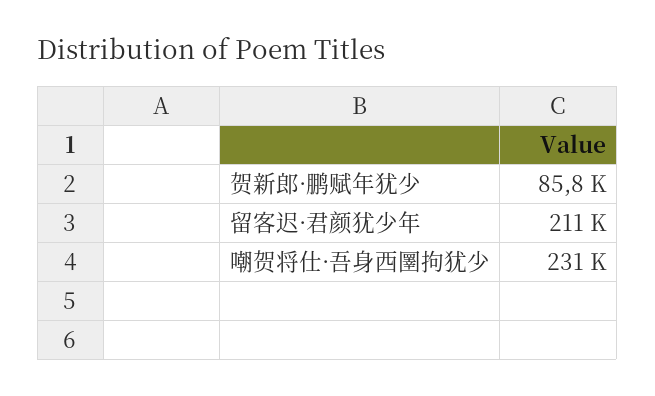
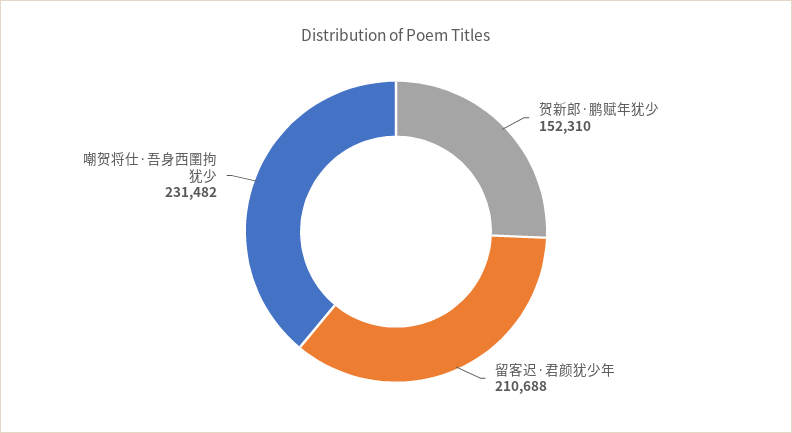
贺新郎·鹏赋年犹少: 85800 -> 152310

